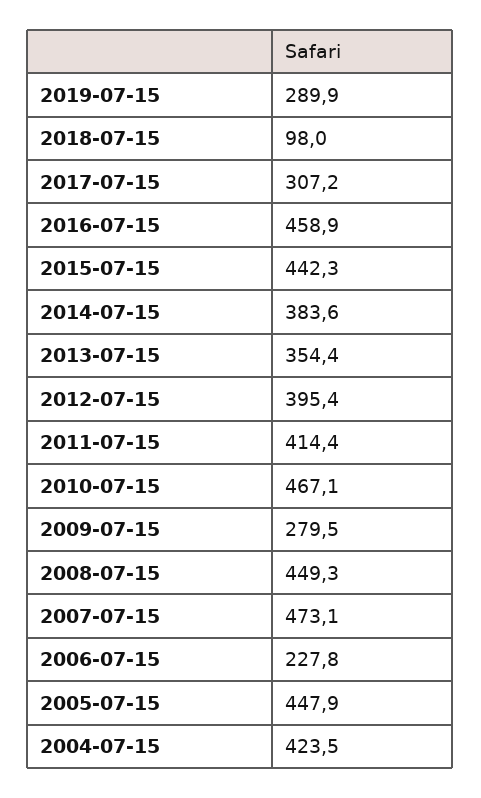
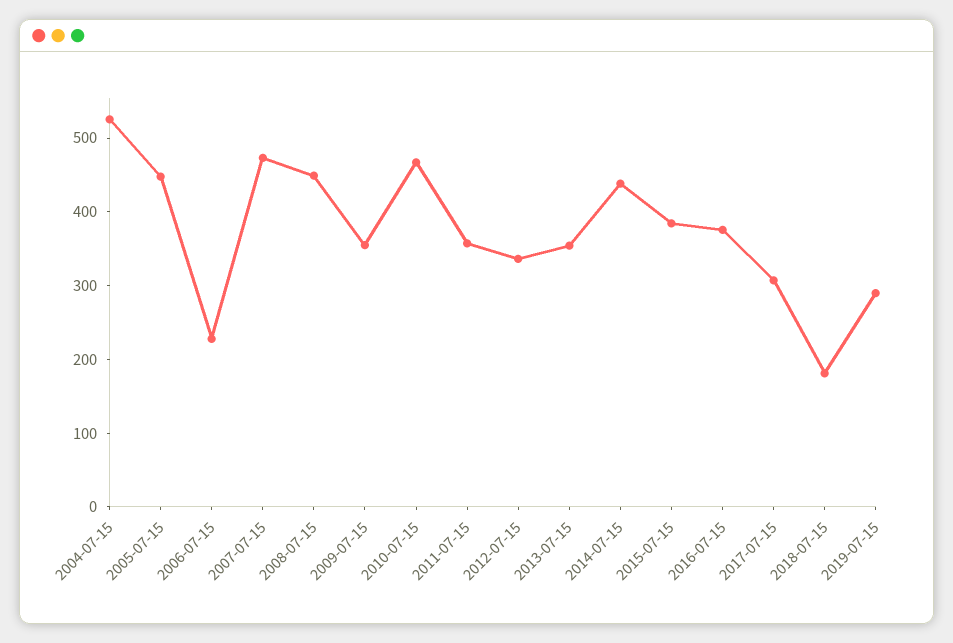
2018-07-15: 98 -> 180
2016-07-15: 458.9 -> 380
2015-07-15: 442.3 -> 380
2014-07-15: 383.6 -> 440
2012-07-15: 395.4 -> 340
2011-07-15: 414.4 -> 360
2009-07-15: 279.5 -> 360
2004-07-15: 423.5 -> 520

